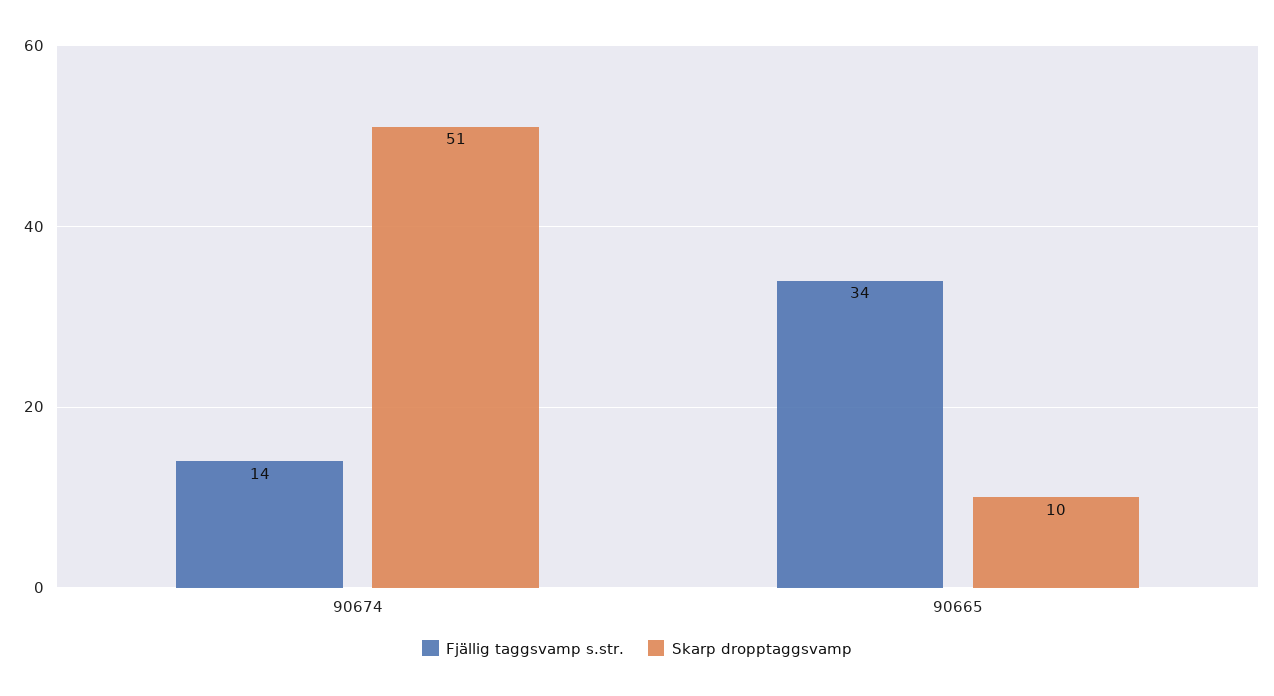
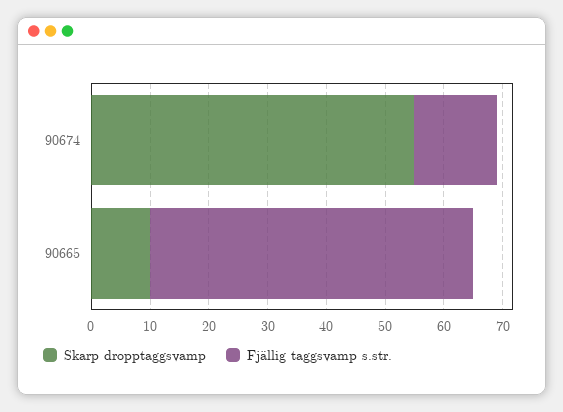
Skarp dropptaggsvamp, 90674: 51 -> 55
Fjällig taggsvamp s.str., 90665: 34 -> 55

